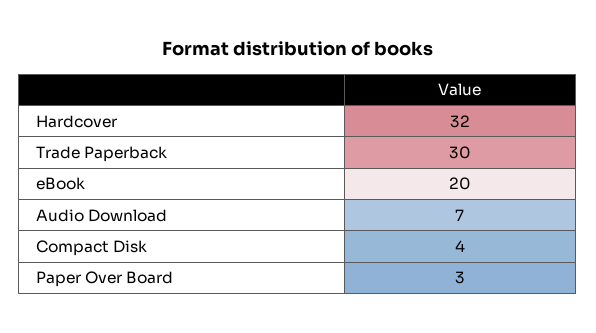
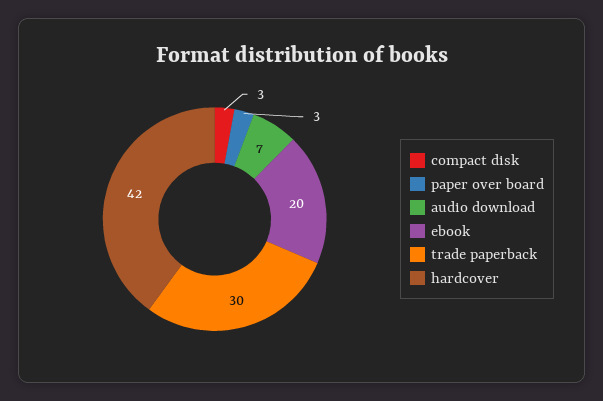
Hardcover: 32 -> 42
Compact Disk: 4 -> 3

